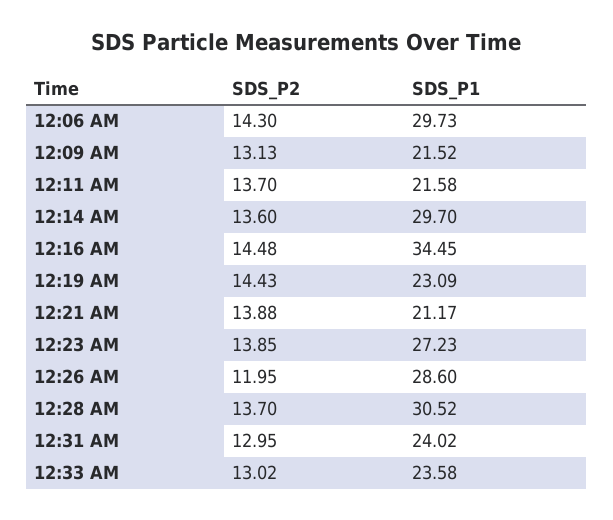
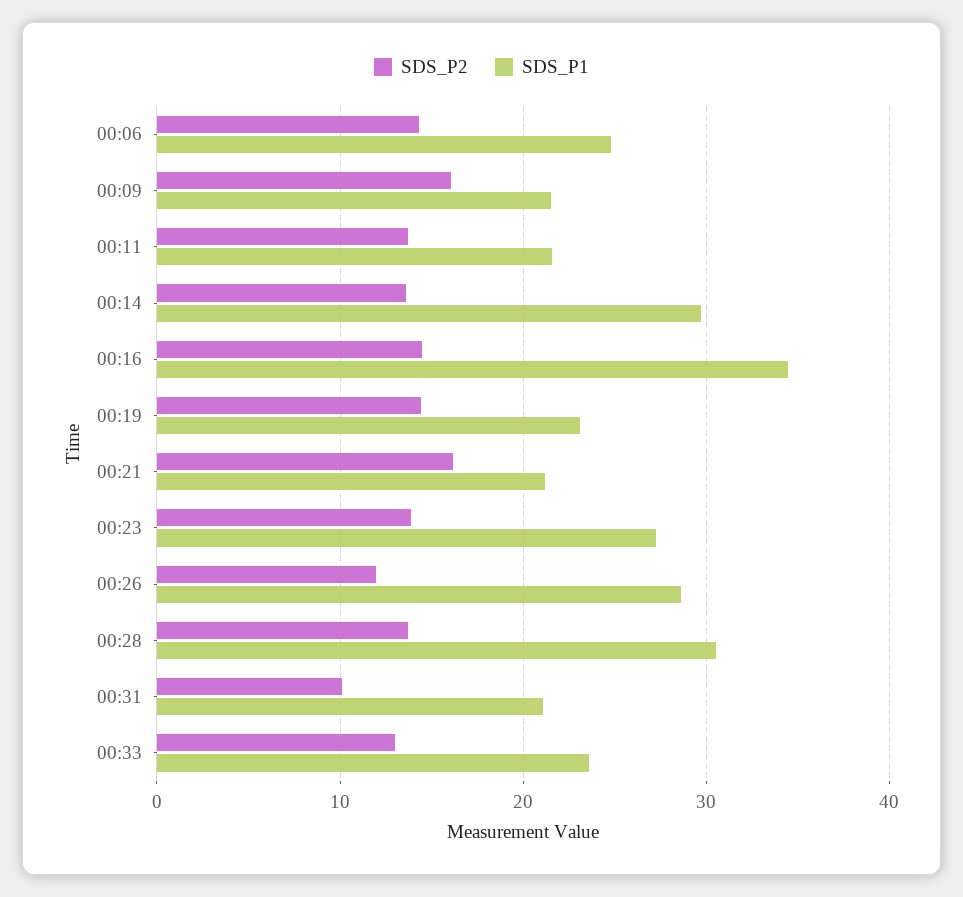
SDS_P1, 12:06 AM: 29.73 -> 25
SDS_P2, 12:09 AM: 13.13 -> 16
SDS_P2, 12:21 AM: 13.88 -> 16
SDS_P2, 12:31 AM: 12.95 -> 10
SDS_P1, 12:31 AM: 24.02 -> 21

